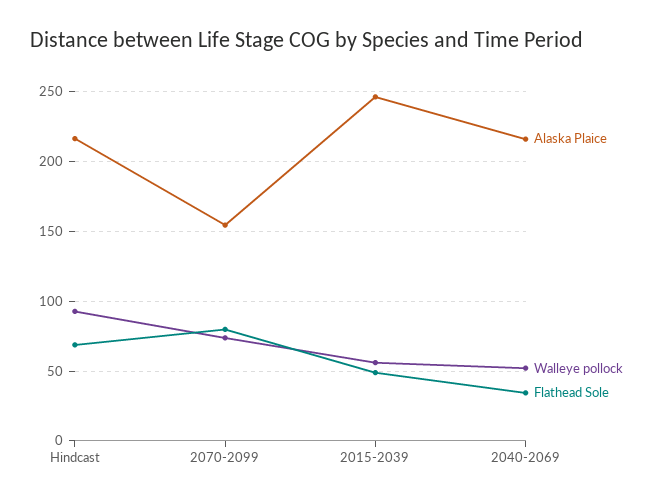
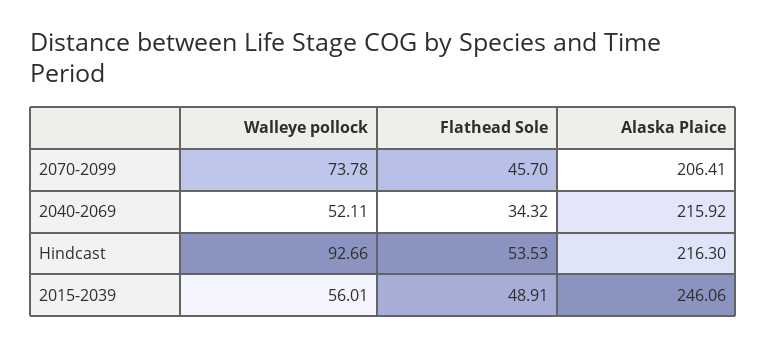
Flathead Sole, Hindcast: 70 -> 53.53
Alaska Plaice, 2070-2099: 155 -> 206.41
Flathead Sole, 2070-2099: 80 -> 45.7

